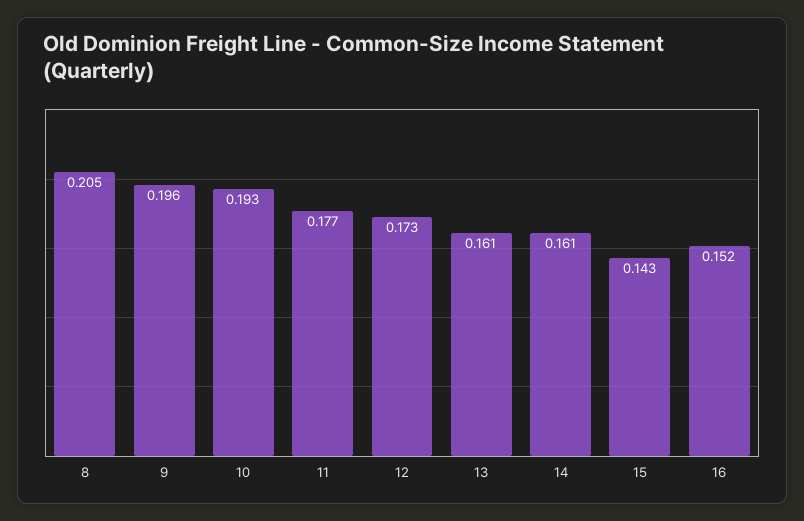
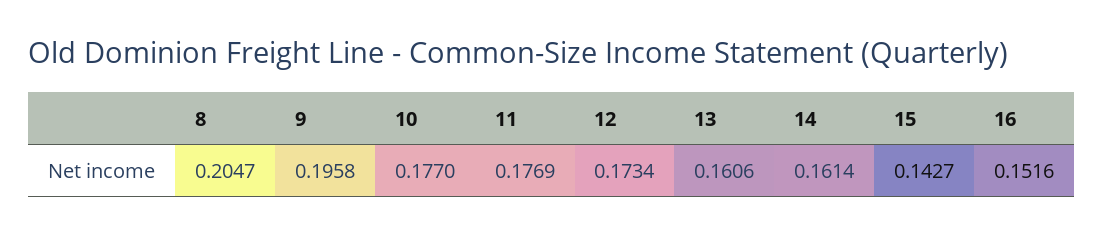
10: 0.193 -> 0.177

